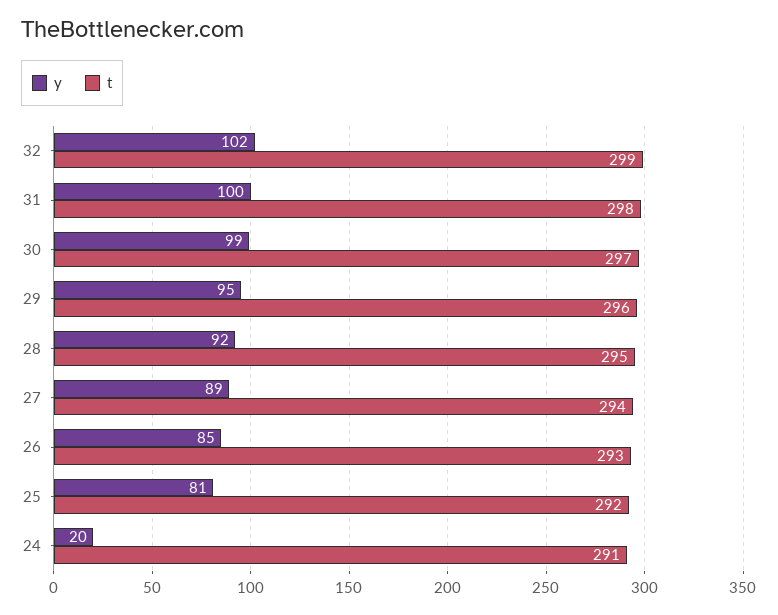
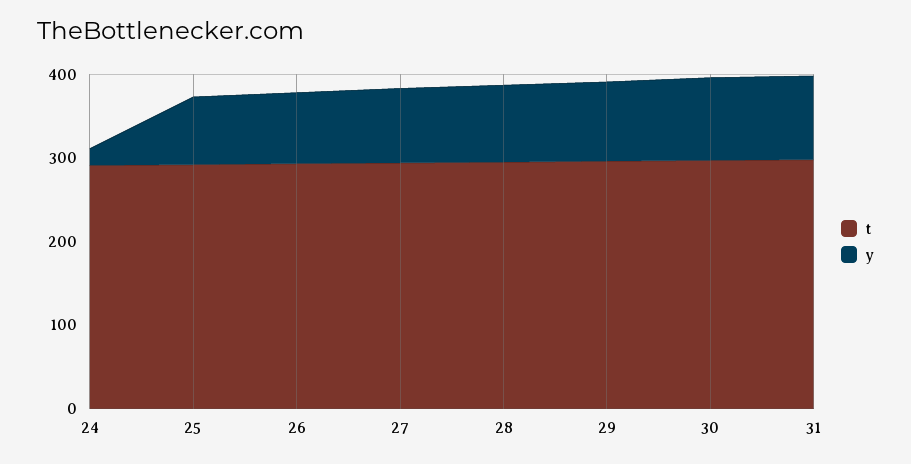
y, 32: 102 -> none
t, 32: 299 -> none

